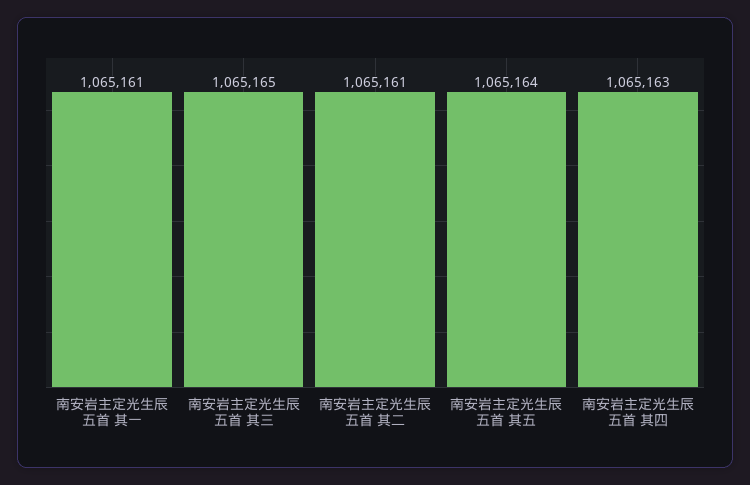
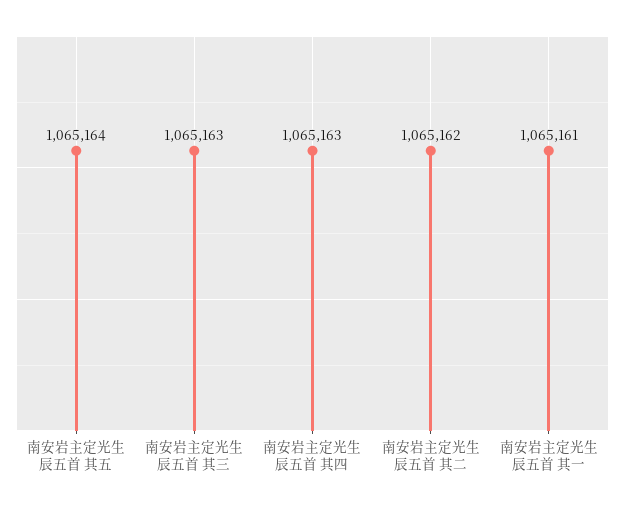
南安岩主定光生辰五首 其三: 1065165 -> 1065163
南安岩主定光生辰五首 其二: 1065161 -> 1065162

